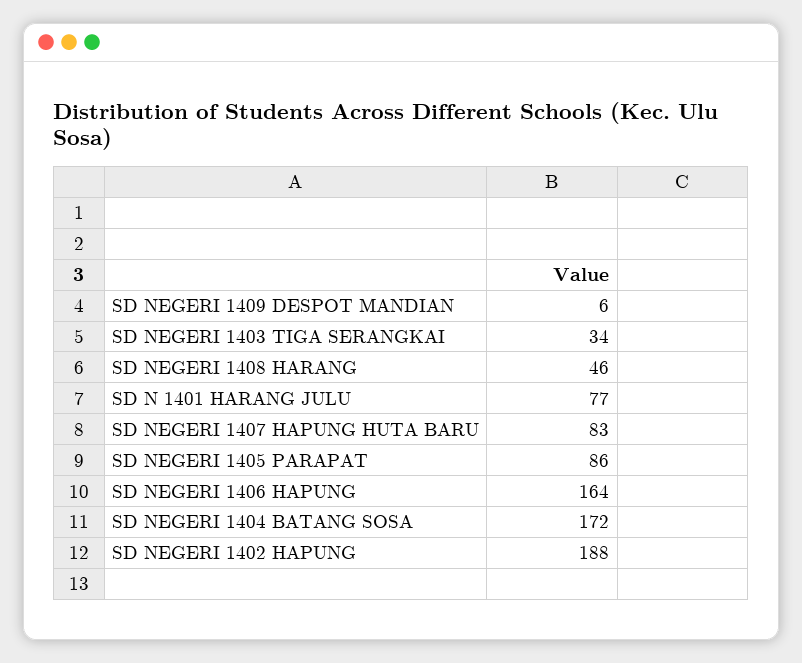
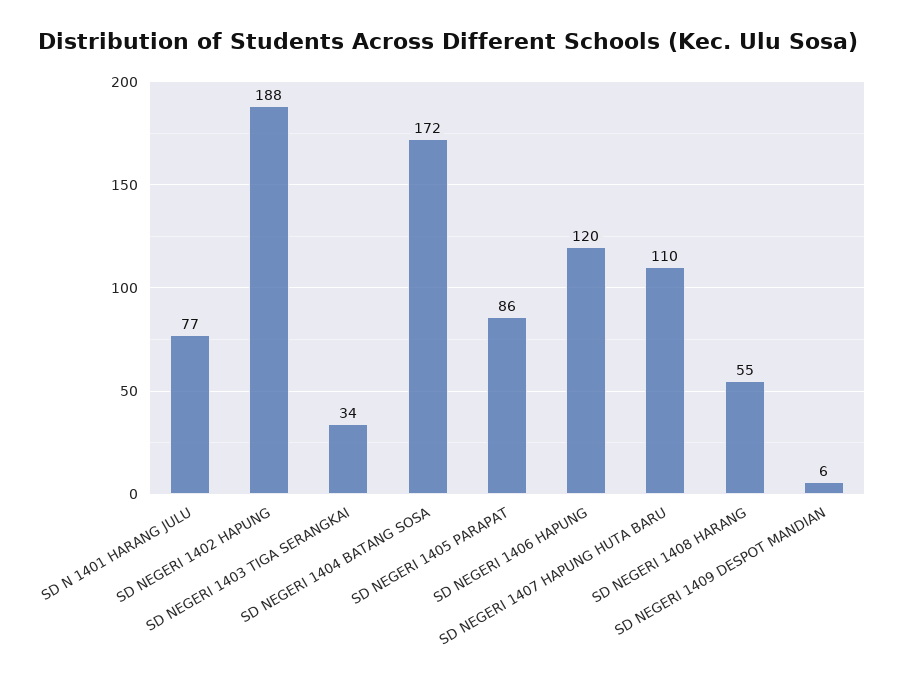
SD NEGERI 1408 HARANG: 46 -> 55
SD NEGERI 1407 HAPUNG HUTA BARU: 83 -> 110
SD NEGERI 1406 HAPUNG: 164 -> 120

